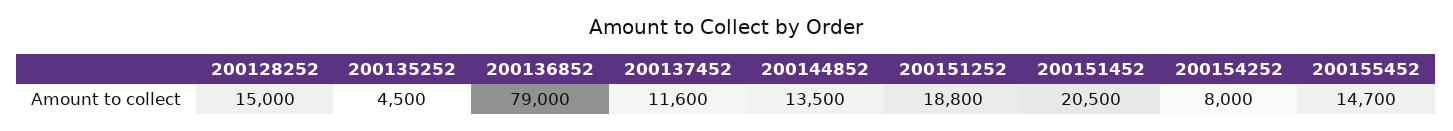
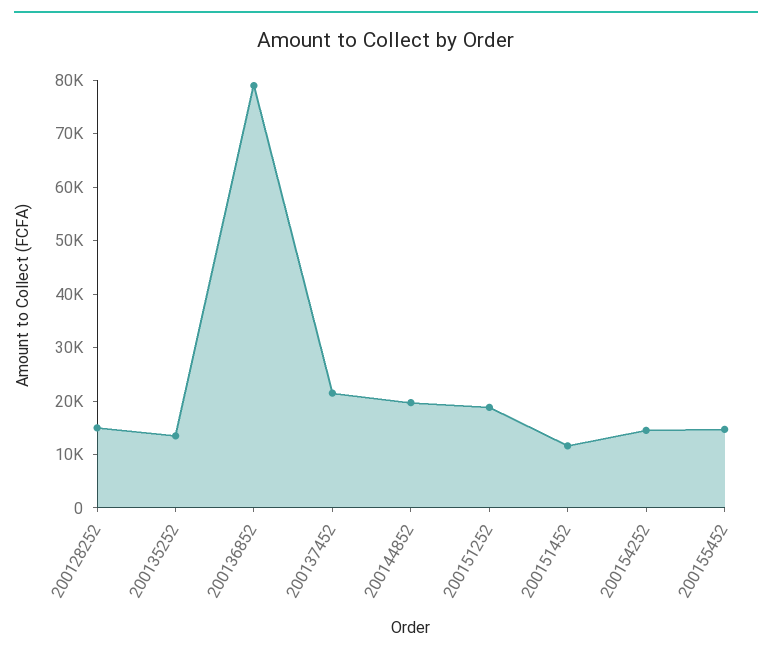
200135252: 4500 -> 14000
200137452: 11600 -> 22000
200144852: 13500 -> 20000
200151452: 20500 -> 12000
200154252: 8000 -> 14000

